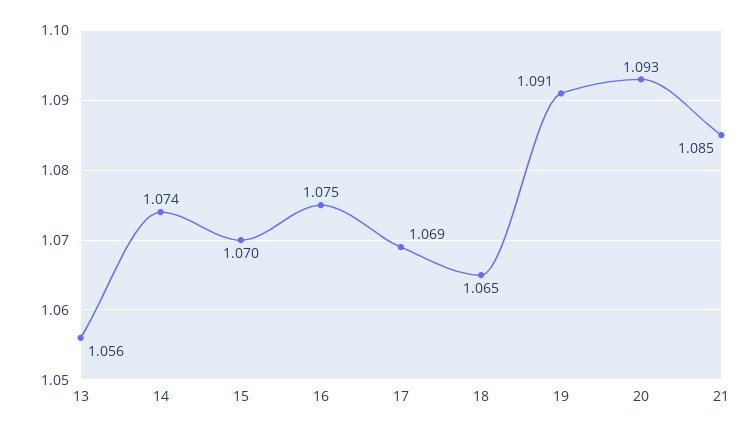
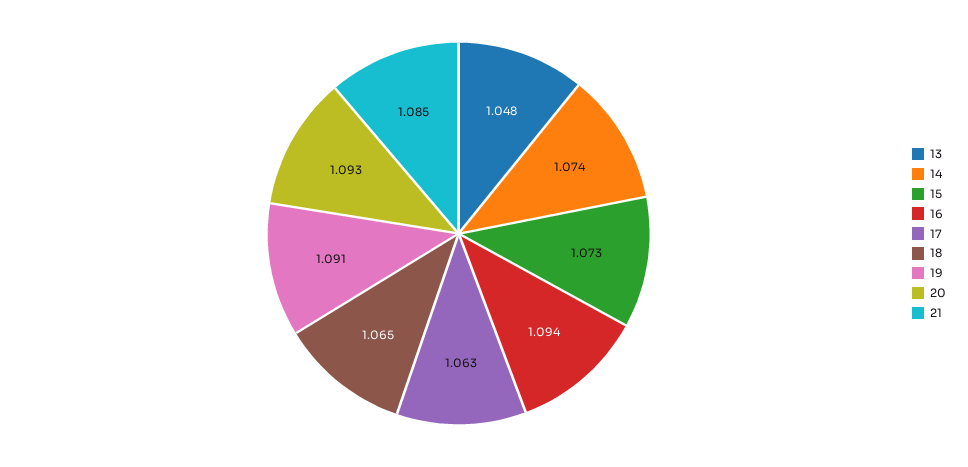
13: 1.056 -> 1.048
15: 1.07 -> 1.073
16: 1.075 -> 1.094
17: 1.069 -> 1.063

